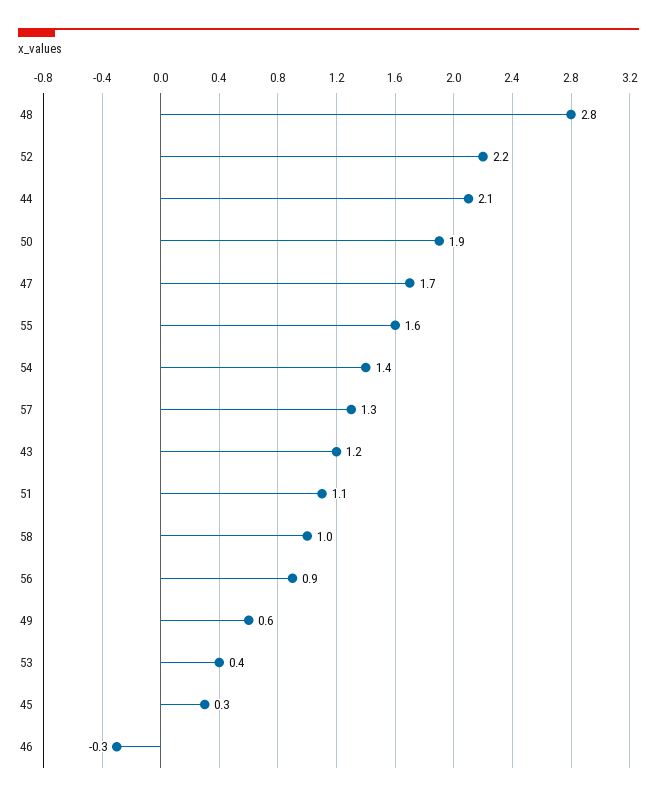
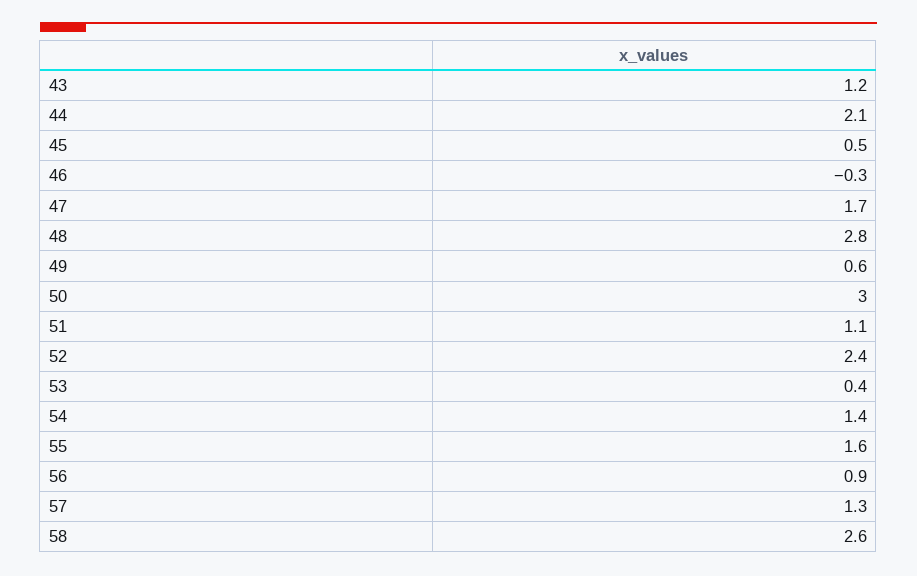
52: 2.2 -> 2.4
50: 1.9 -> 3
58: 1 -> 2.6
45: 0.3 -> 0.5

